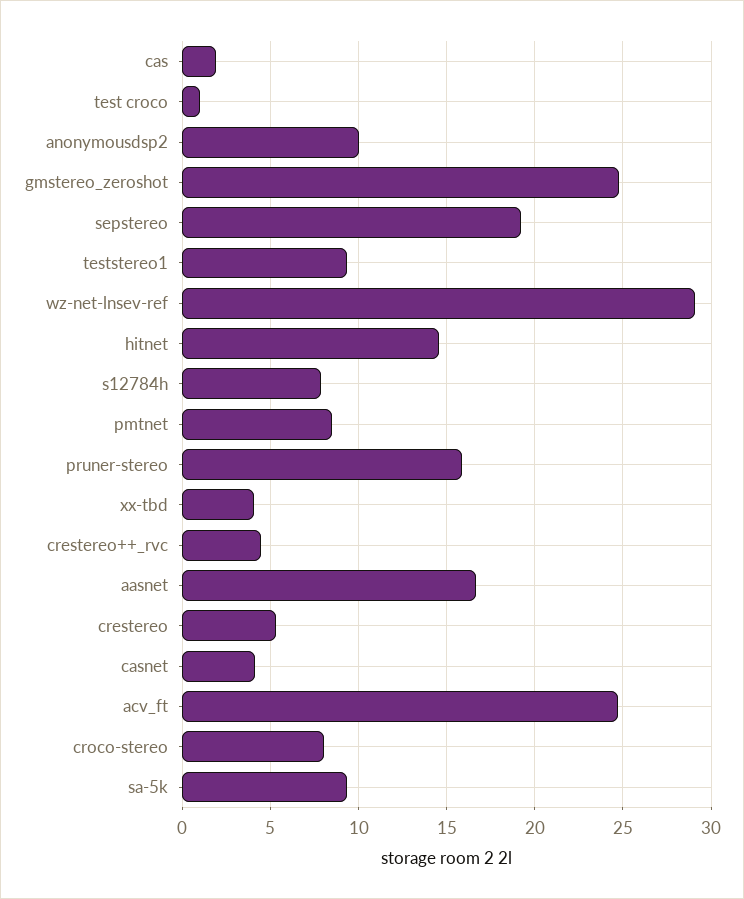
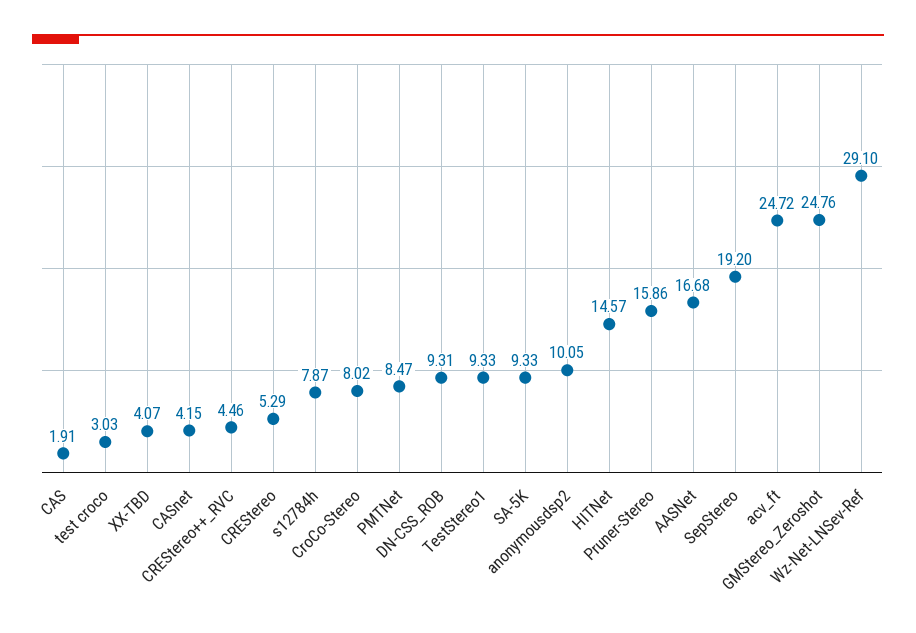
test croco: 1 -> 3.03
DN-CSS_ROB: none -> 9.31

